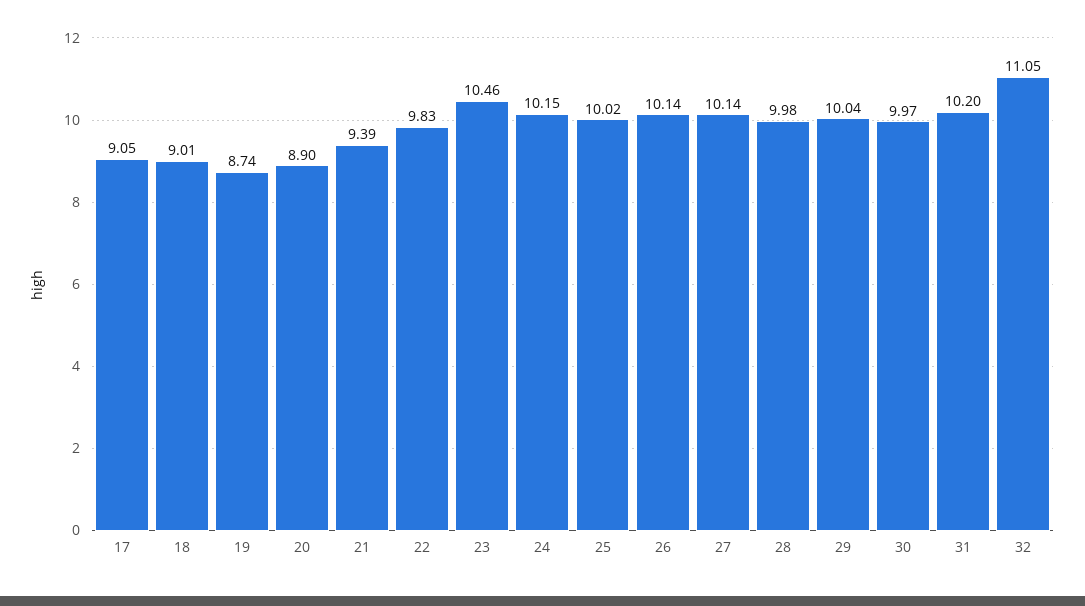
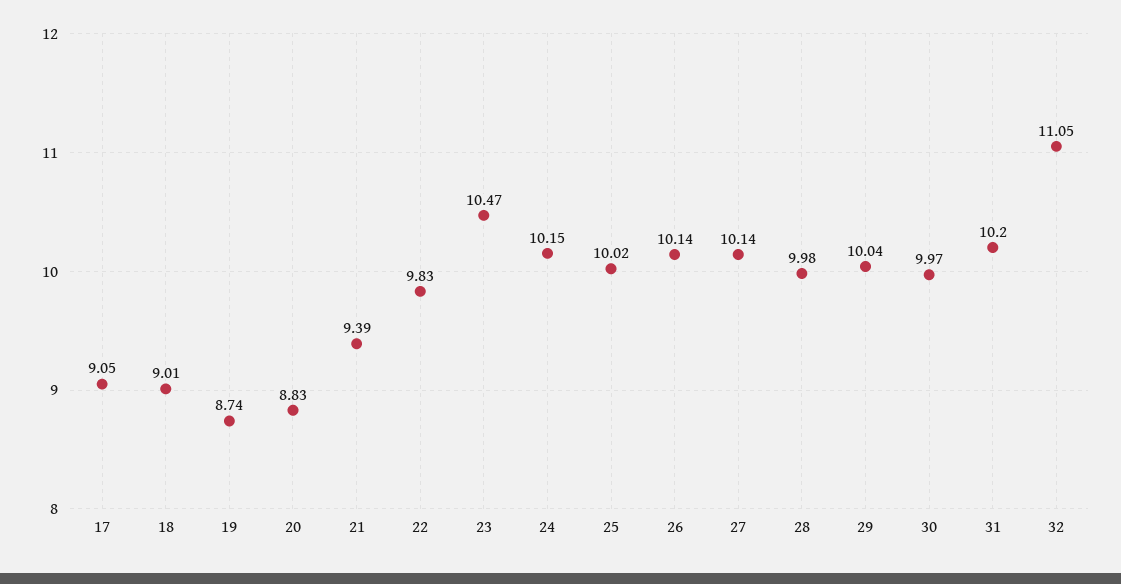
20: 8.9 -> 8.83
23: 10.46 -> 10.47

